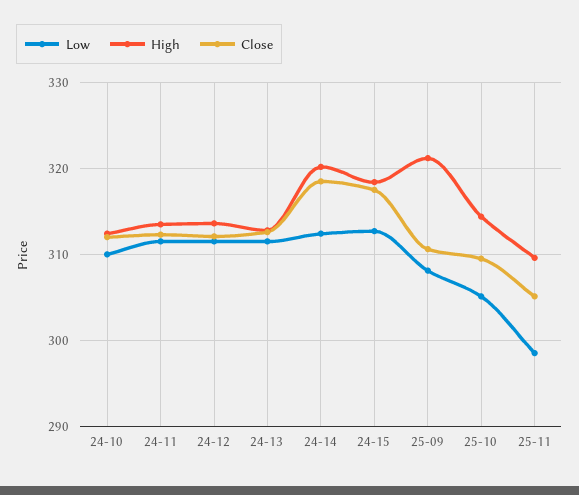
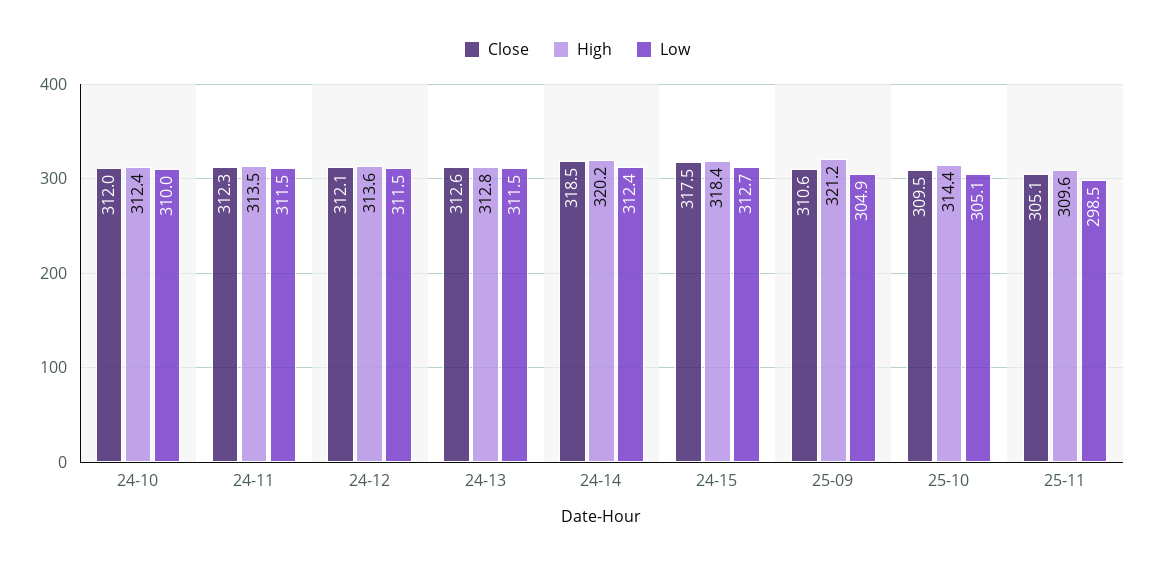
Low, 25-09: 308 -> 304.9

